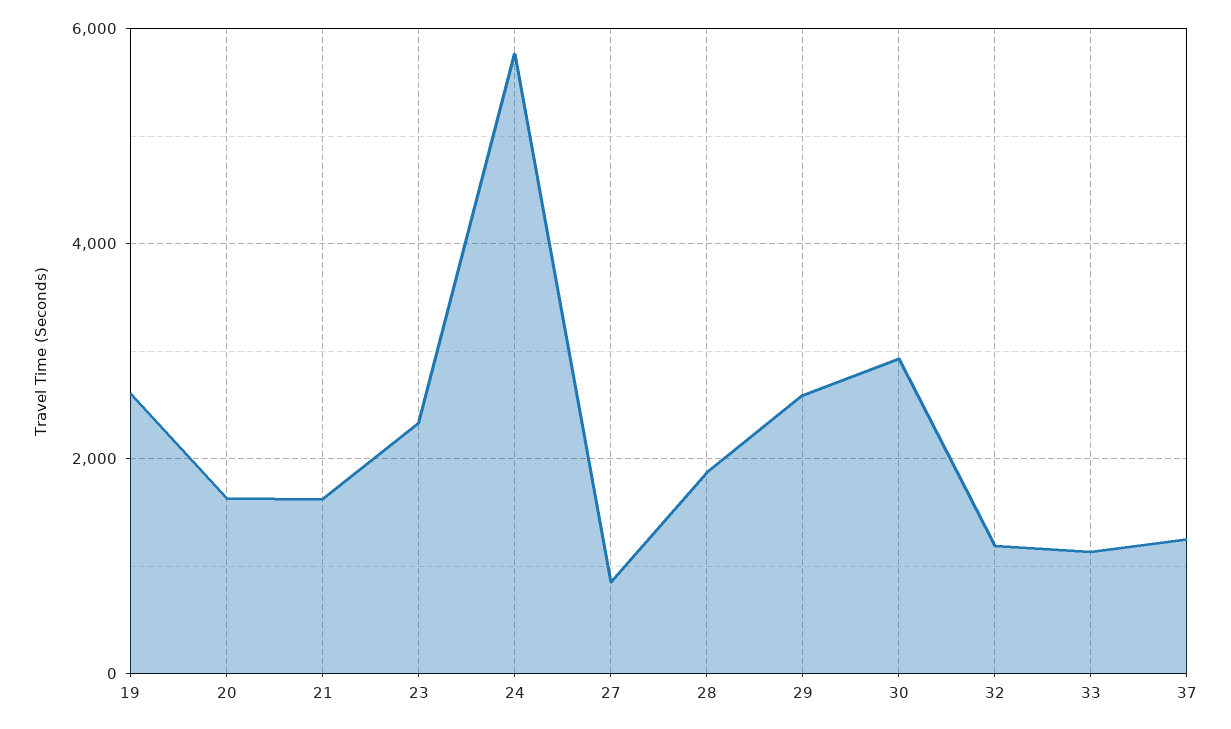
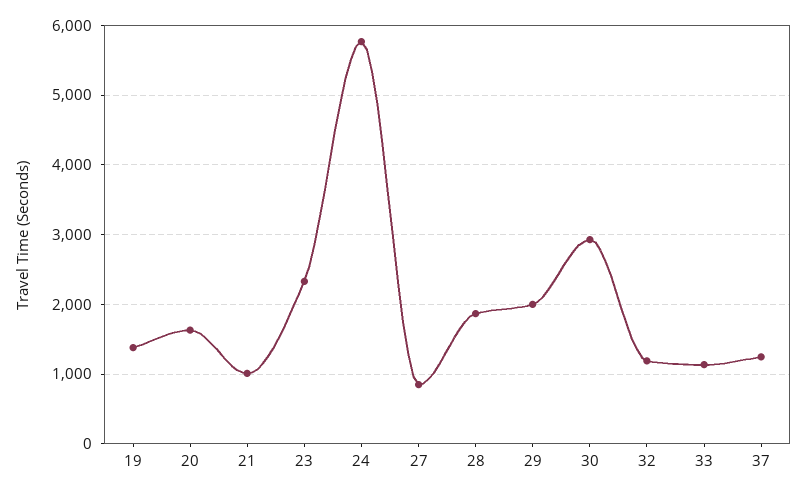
19: 2600 -> 1400
21: 1600 -> 1000
29: 2600 -> 2000

